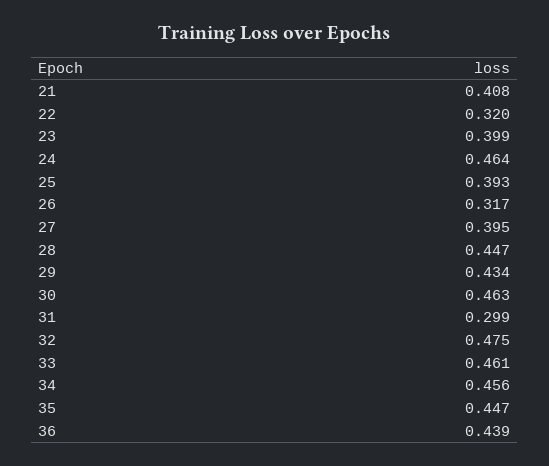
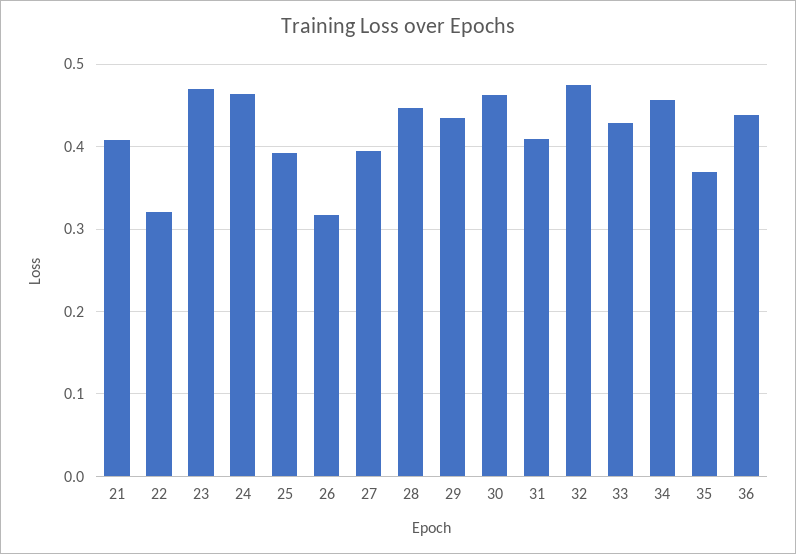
23: 0.399 -> 0.47
31: 0.299 -> 0.41
33: 0.461 -> 0.43
35: 0.447 -> 0.37

